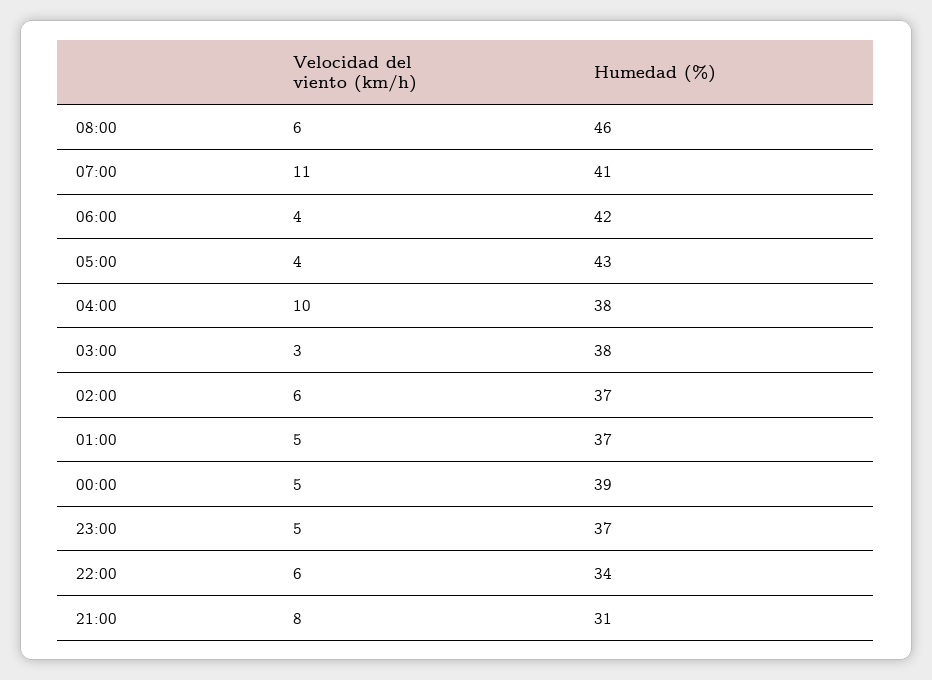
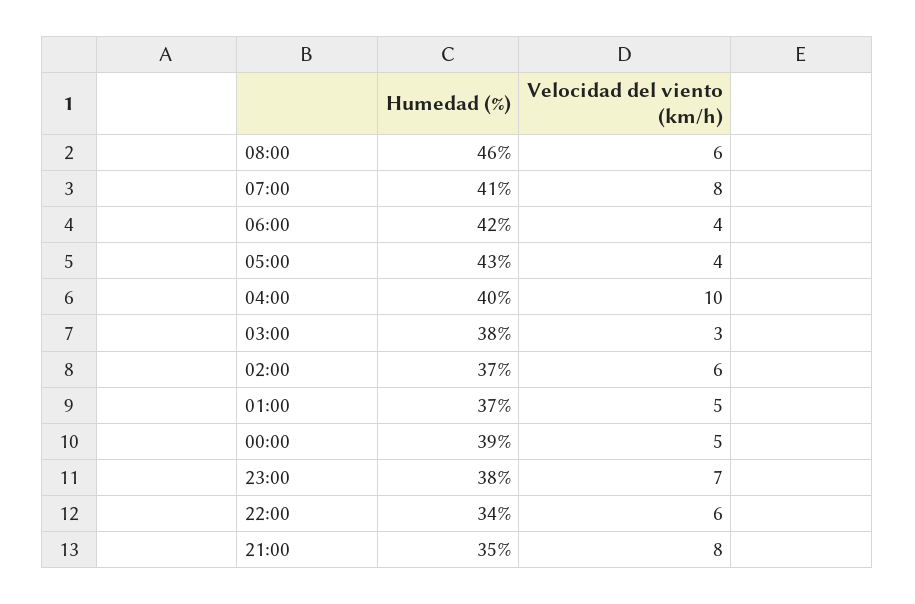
Velocidad del viento (km/h), 07:00: 11 -> 8
Humedad (%), 04:00: 38 -> 40
Velocidad del viento (km/h), 23:00: 5 -> 7
Humedad (%), 23:00: 37 -> 38
Humedad (%), 21:00: 31 -> 35

